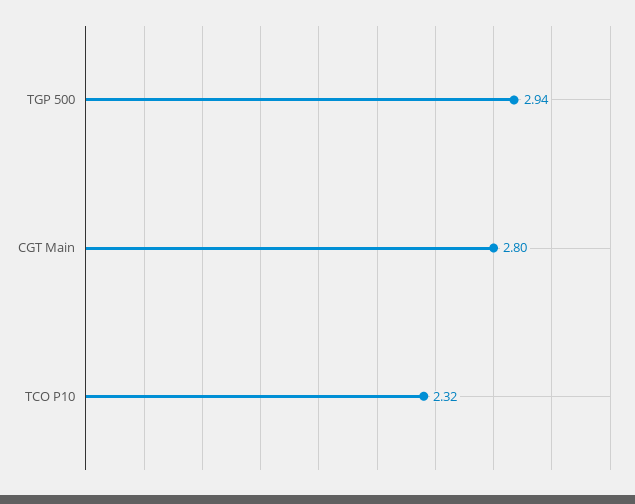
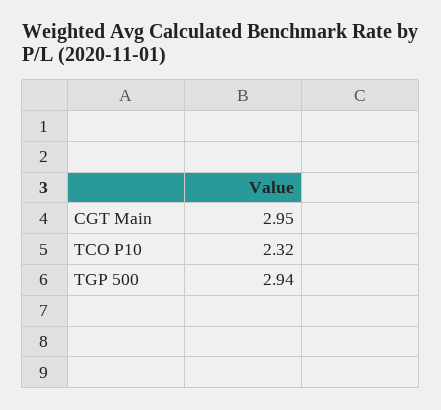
CGT Main: 2.8 -> 2.95

